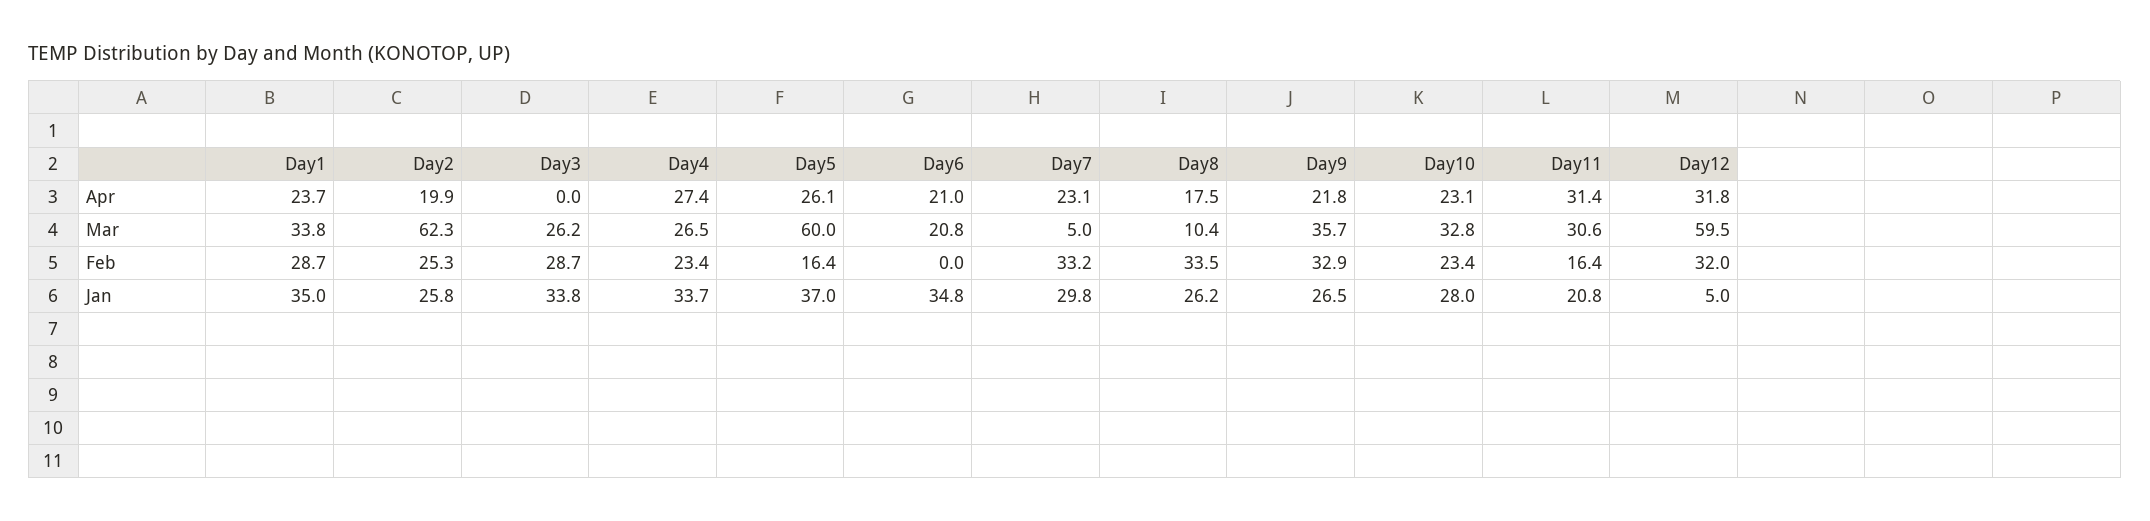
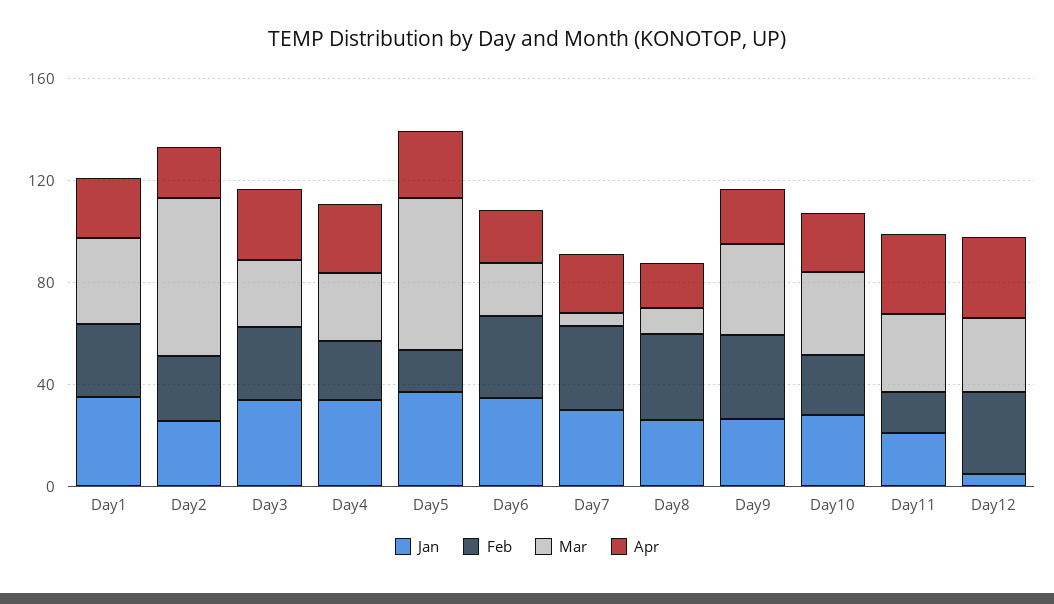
Apr, Day3: 0 -> 30
Mar, Day12: 59.5 -> 30
Feb, Day6: 0 -> 30

